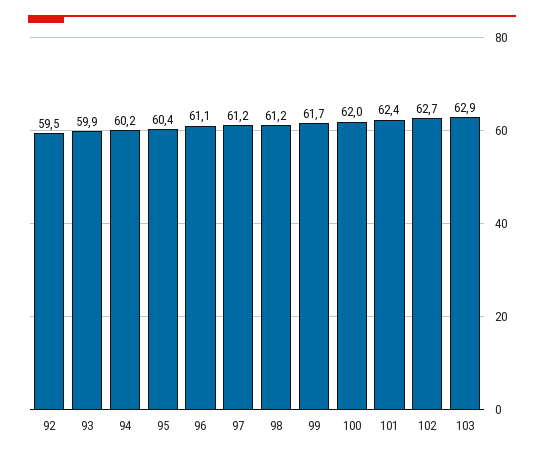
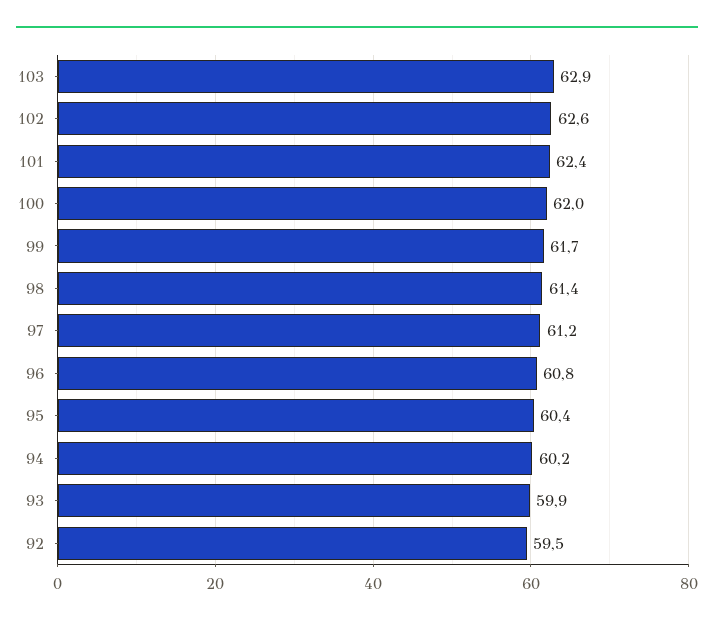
96: 61.1 -> 60.8
98: 61.2 -> 61.4
102: 62.7 -> 62.6

